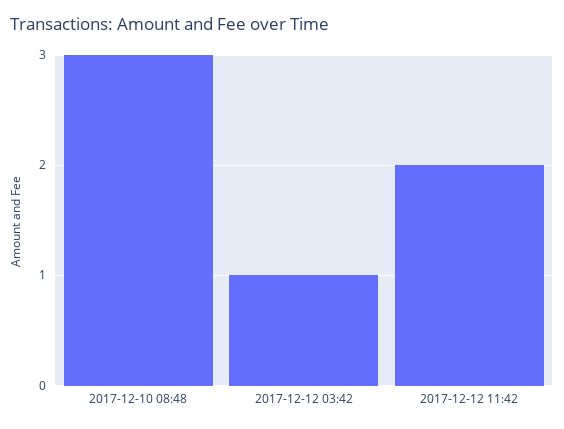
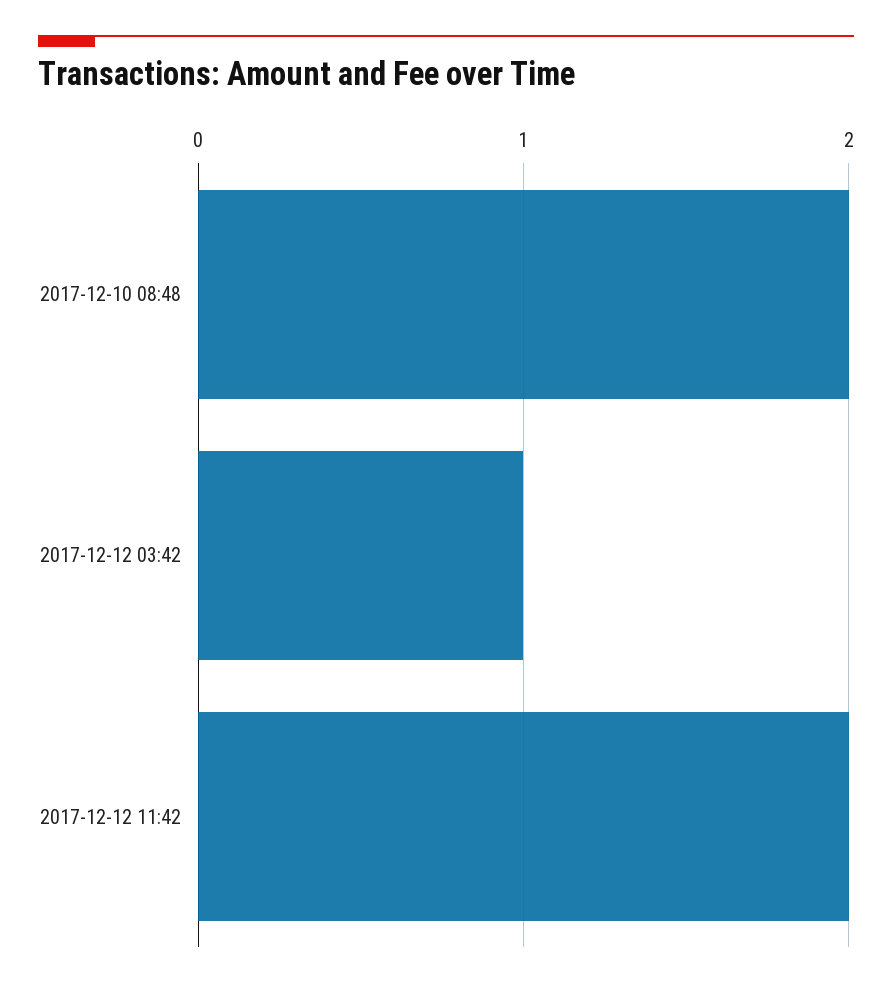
2017-12-10 08:48: 3 -> 2

